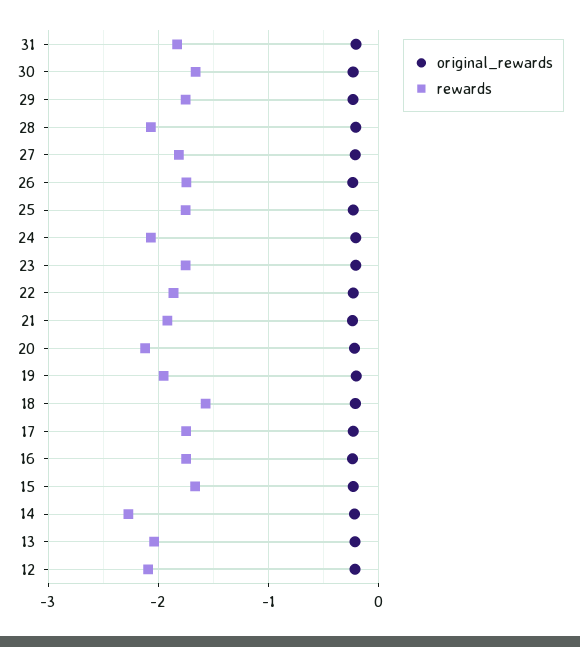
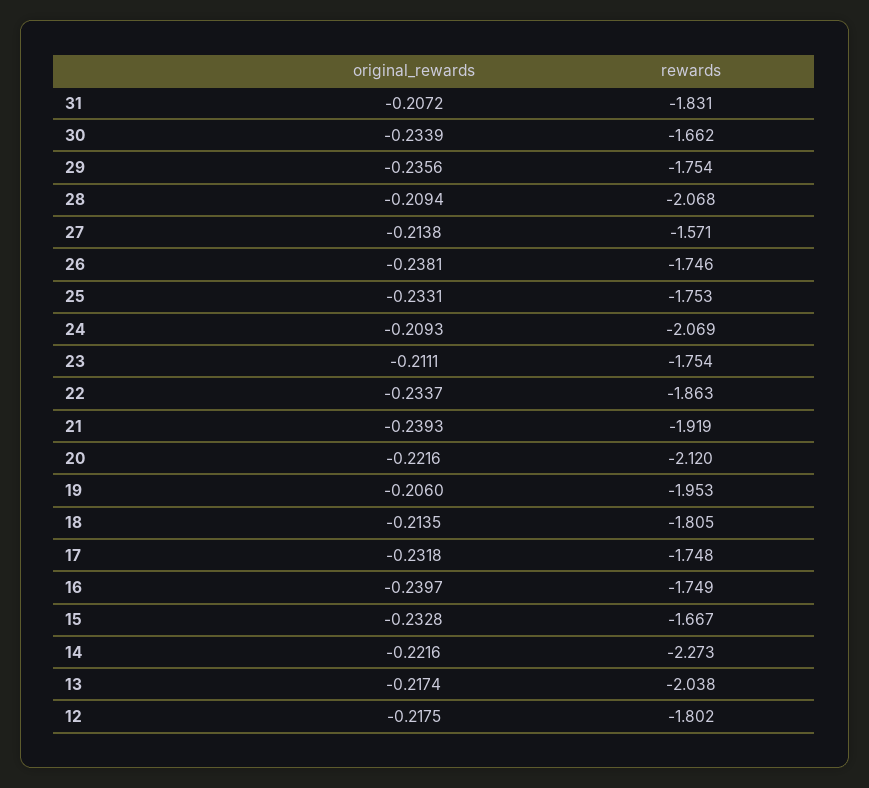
rewards, 27: -1.8 -> -1.571
rewards, 18: -1.6 -> -1.805
rewards, 12: -2.1 -> -1.802

